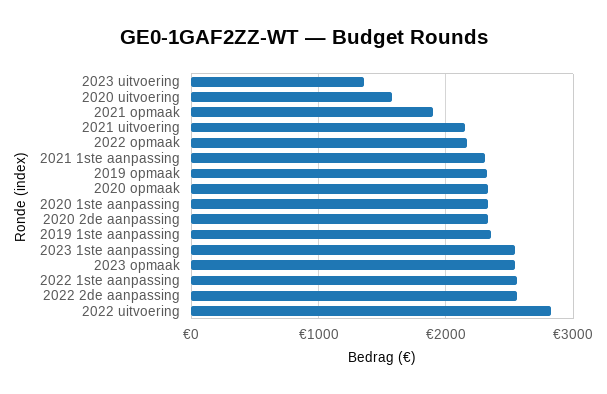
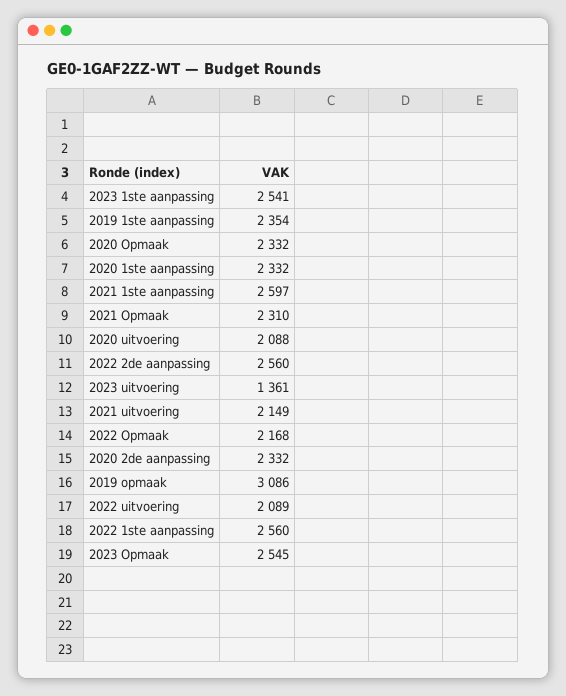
2020 uitvoering: 1600 -> 2088
2021 opmaak: 1900 -> 2310
2021 1ste aanpassing: 2300 -> 2597
2019 opmaak: 2300 -> 3086
2022 uitvoering: 2800 -> 2089

